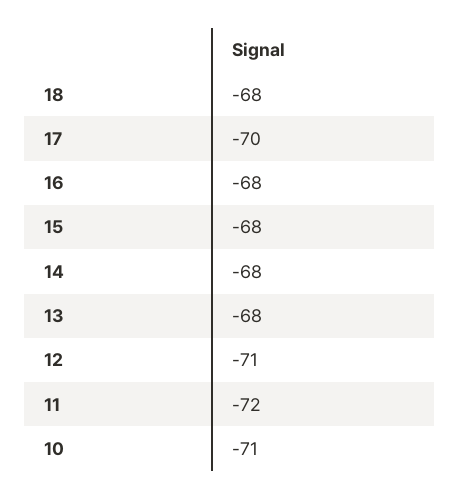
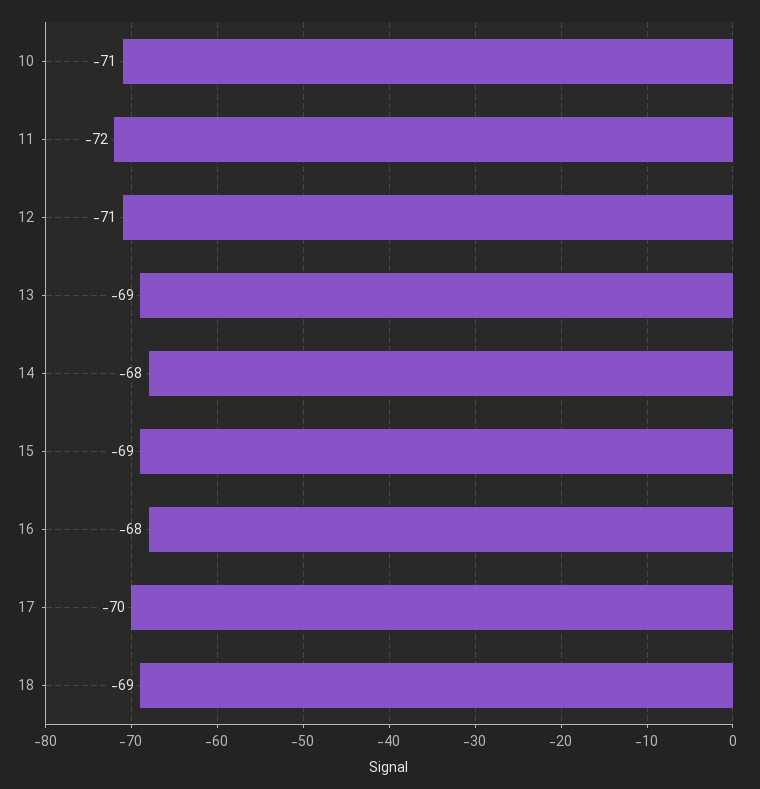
18: -68 -> -69
15: -68 -> -69
13: -68 -> -69

